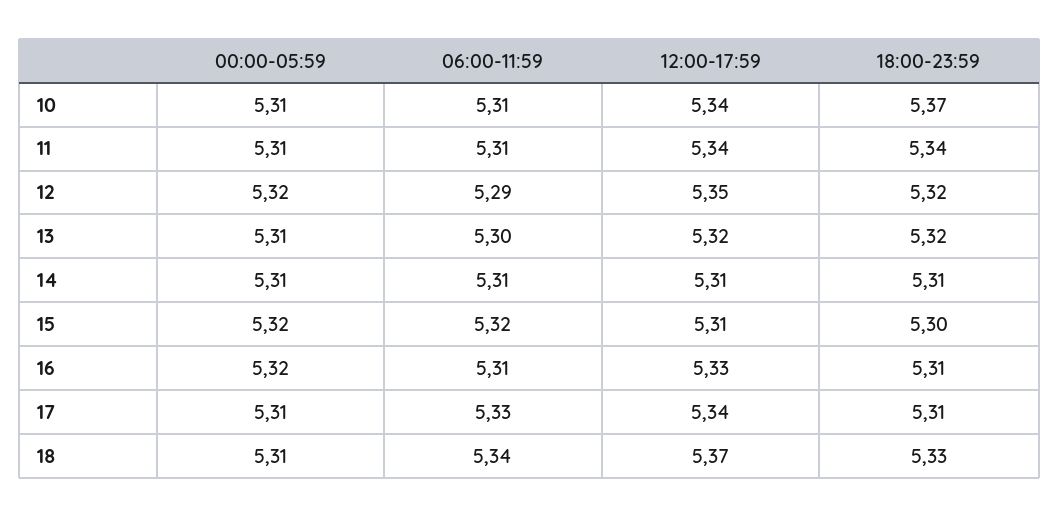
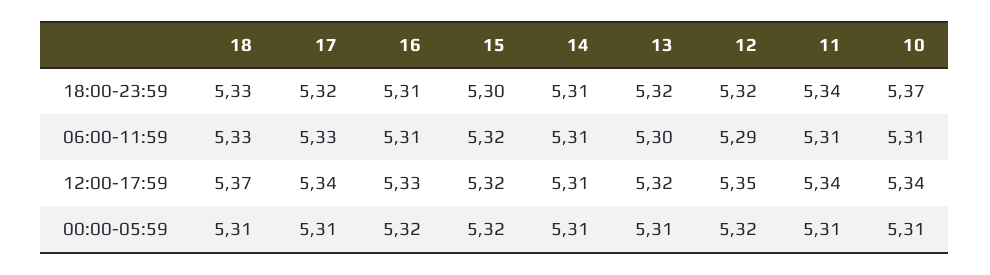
12:00-17:59, 15: 5.31 -> 5.32
18:00-23:59, 17: 5.31 -> 5.32
06:00-11:59, 18: 5.34 -> 5.33

